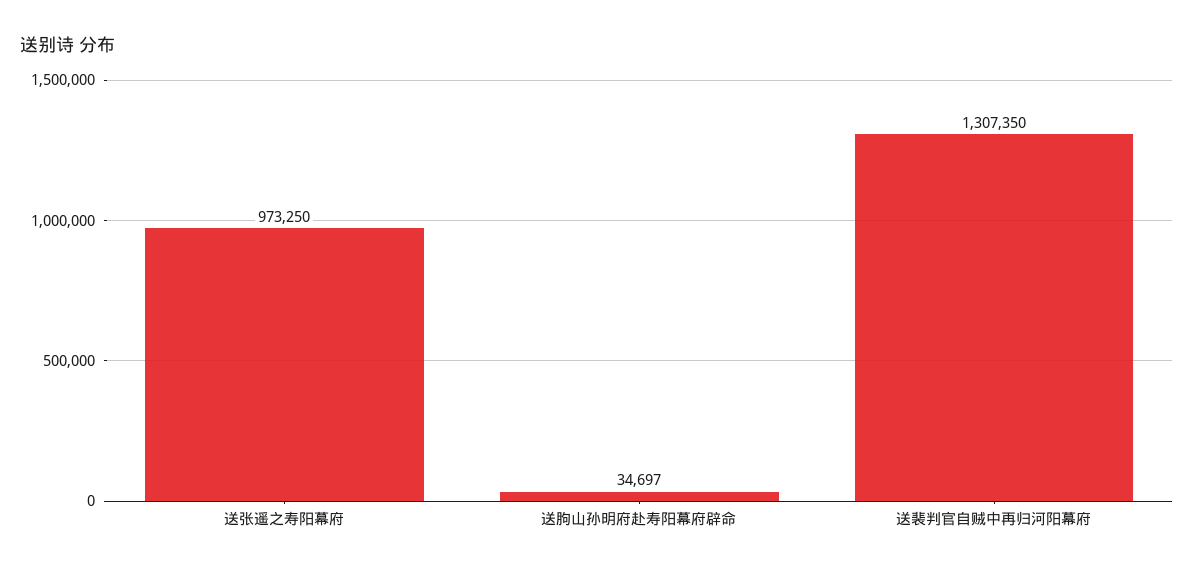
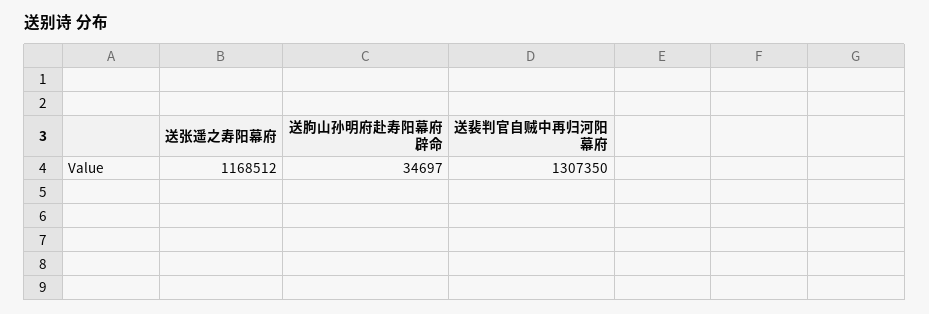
送张遥之寿阳幕府: 973250 -> 1168512

